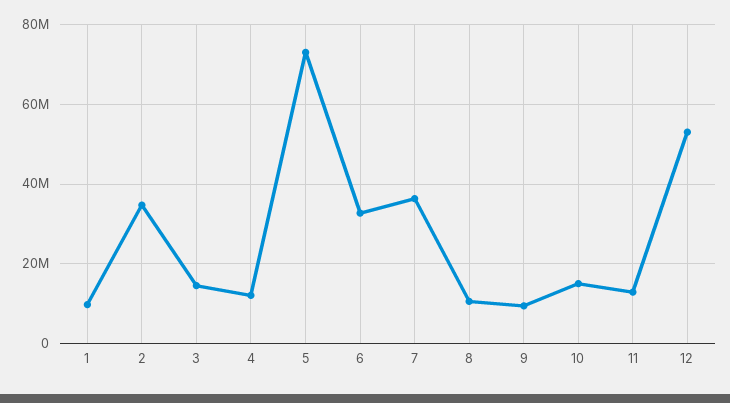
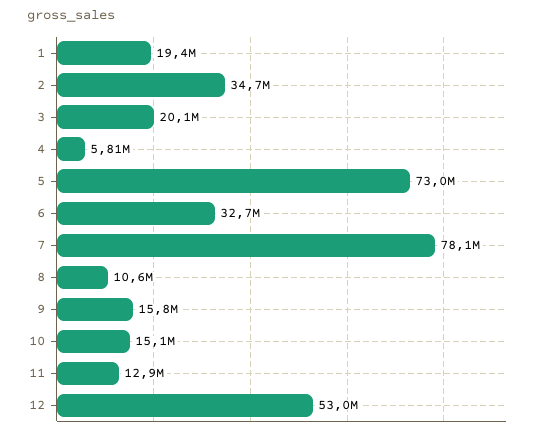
1: 10000000 -> 19400000
3: 14000000 -> 20100000
4: 12000000 -> 5810000
7: 36000000 -> 78100000
9: 10000000 -> 15800000

